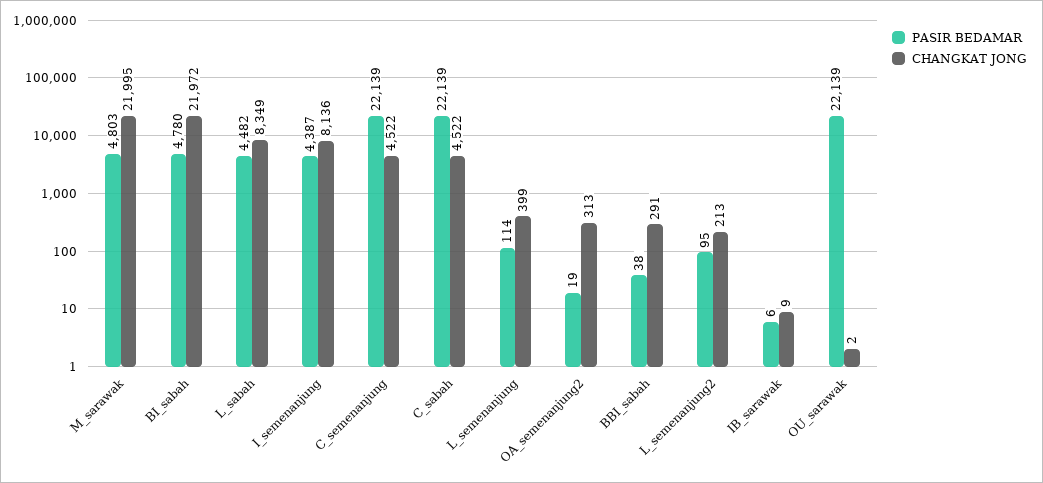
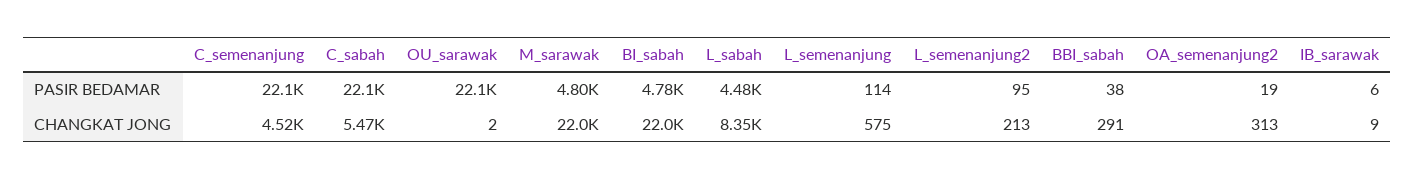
PASIR BEDAMAR, I_semenanjung: 4387 -> none
CHANGKAT JONG, I_semenanjung: 8136 -> none
CHANGKAT JONG, C_sabah: 4522 -> 5470
CHANGKAT JONG, L_semenanjung: 399 -> 575

